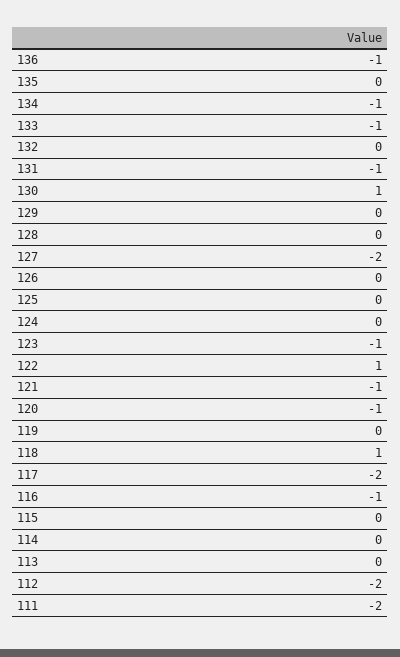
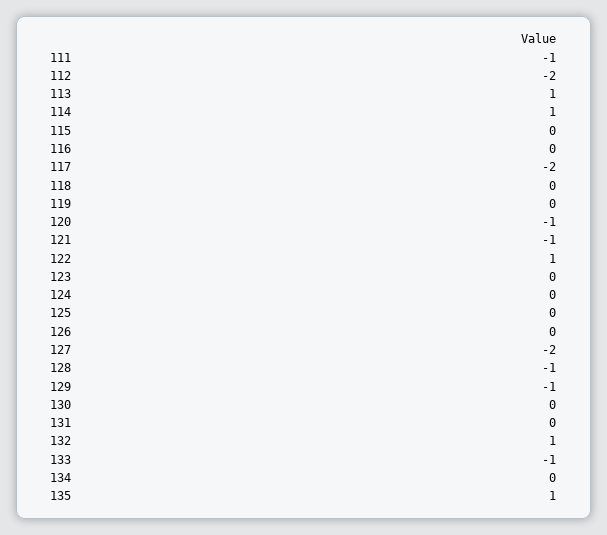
136: -1 -> none
135: 0 -> 1
134: -1 -> 0
132: 0 -> 1
131: -1 -> 0
130: 1 -> 0
129: 0 -> -1
128: 0 -> -1
123: -1 -> 0
118: 1 -> 0
116: -1 -> 0
114: 0 -> 1
113: 0 -> 1
111: -2 -> -1

